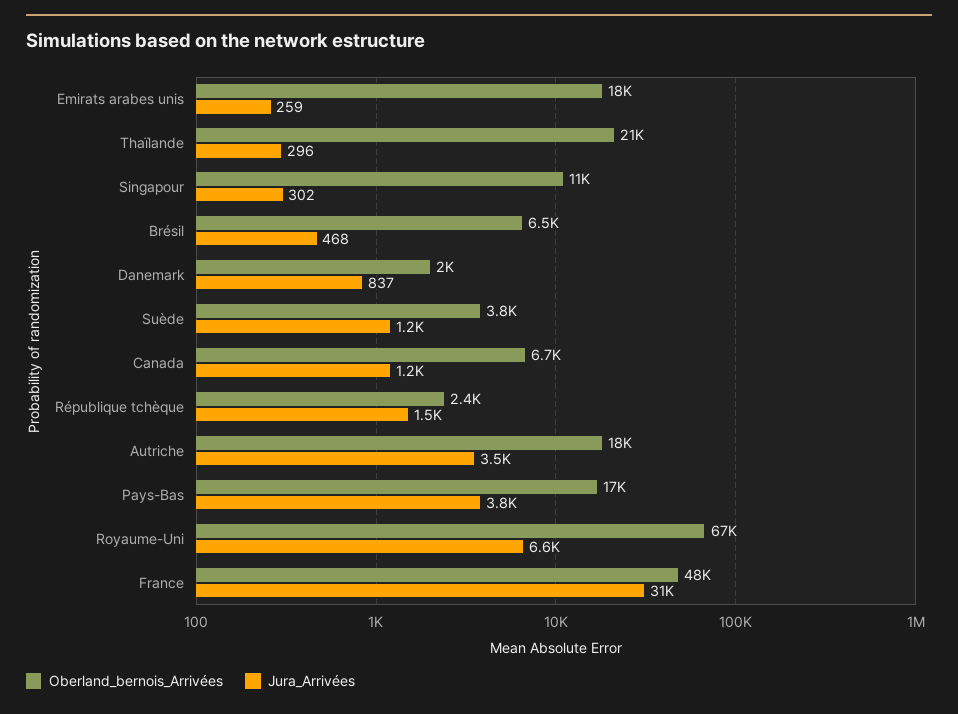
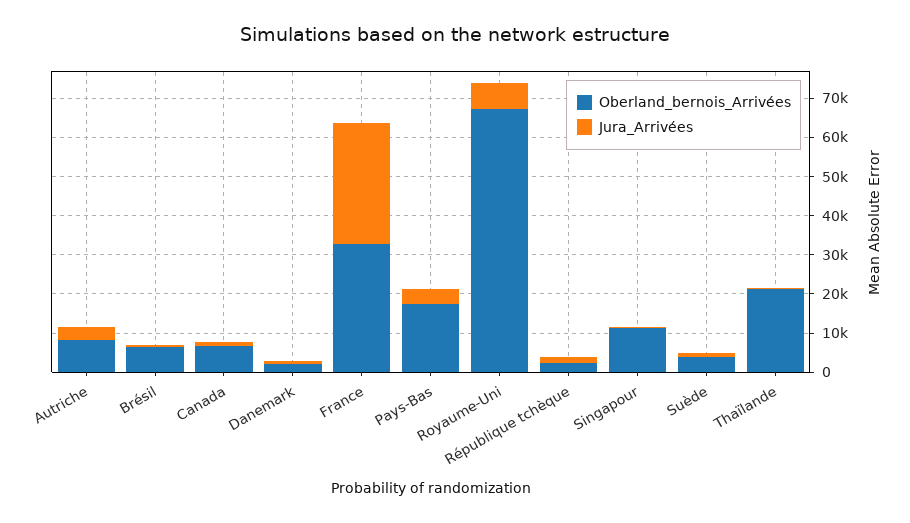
Oberland_bernois_Arrivées, Emirats arabes unis: 18000 -> none
Jura_Arrivées, Emirats arabes unis: 259 -> none
Oberland_bernois_Arrivées, Autriche: 18000 -> 7500
Oberland_bernois_Arrivées, France: 48000 -> 32500

